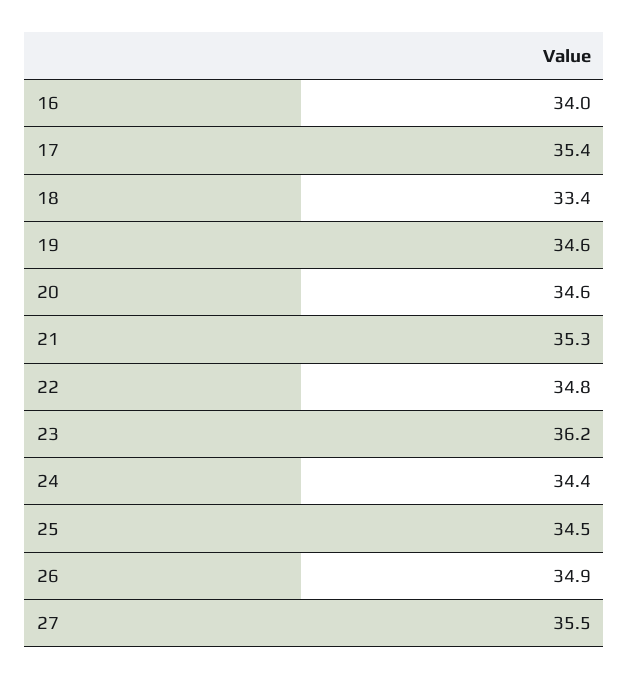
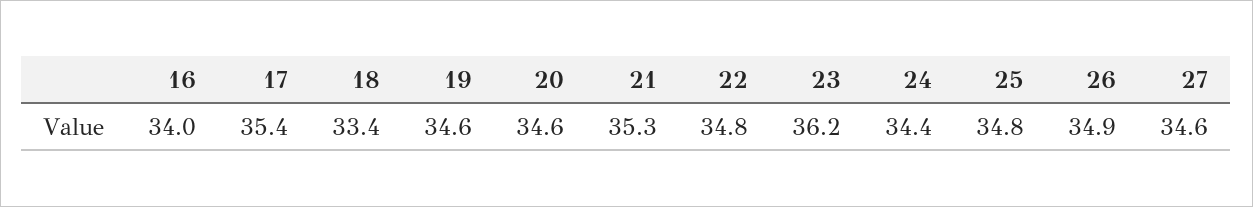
25: 34.5 -> 34.8
27: 35.5 -> 34.6

